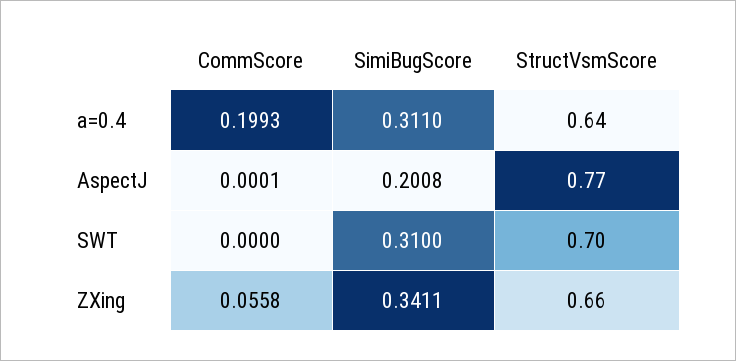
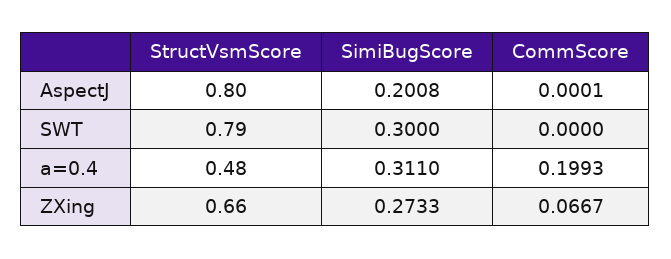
StructVsmScore, a=0.4: 0.64 -> 0.48
StructVsmScore, AspectJ: 0.77 -> 0.8
SimiBugScore, SWT: 0.31 -> 0.3
StructVsmScore, SWT: 0.7 -> 0.79
CommScore, ZXing: 0.0558 -> 0.0667
SimiBugScore, ZXing: 0.3411 -> 0.2733

